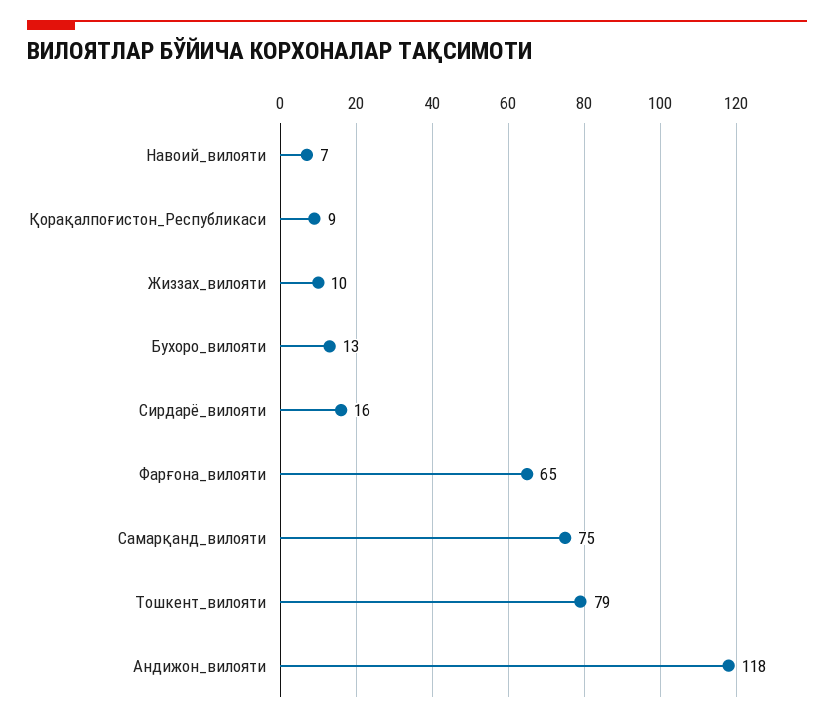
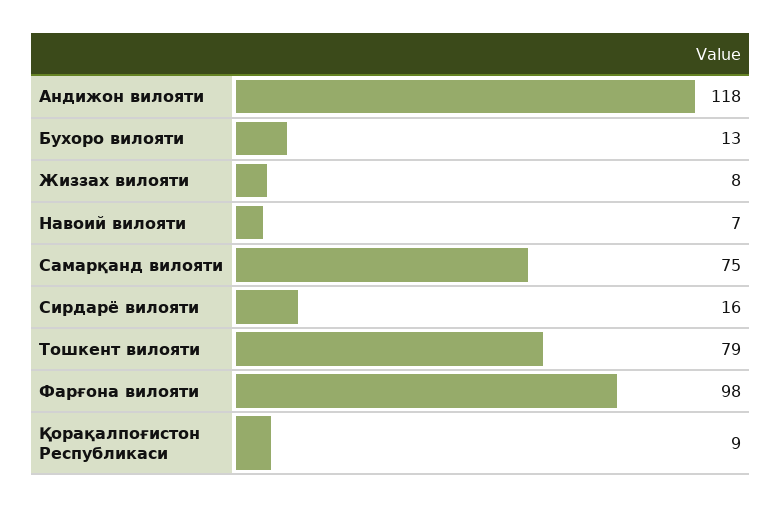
Жиззах_вилояти: 10 -> 8
Фарғона_вилояти: 65 -> 98

